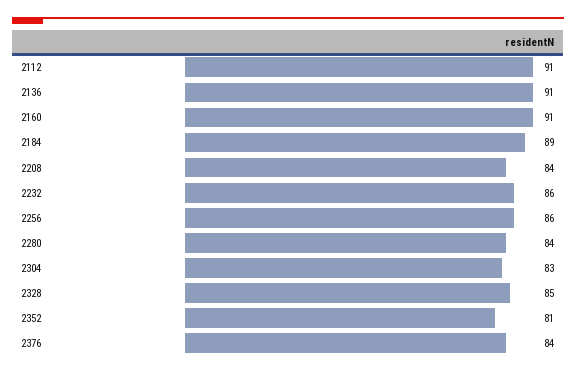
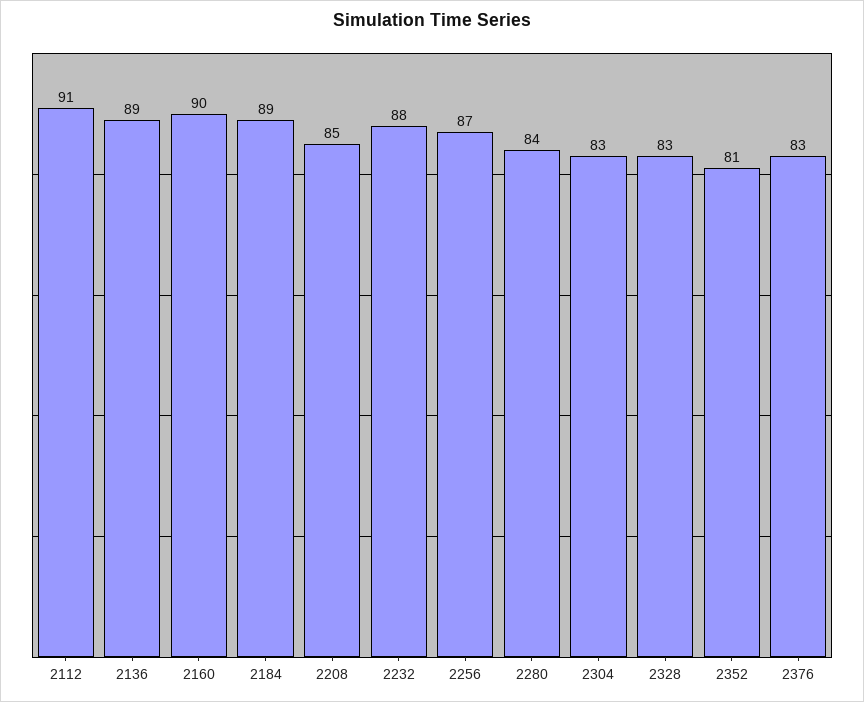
2136: 91 -> 89
2160: 91 -> 90
2208: 84 -> 85
2232: 86 -> 88
2256: 86 -> 87
2328: 85 -> 83
2376: 84 -> 83

